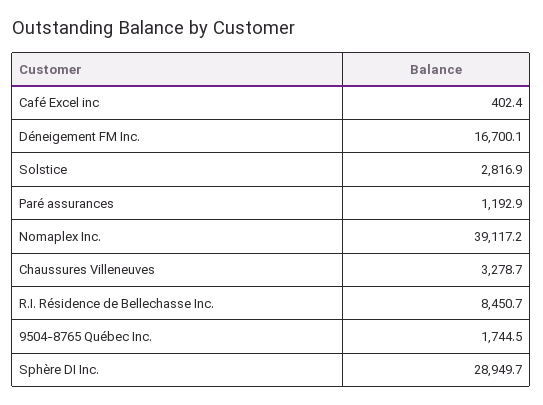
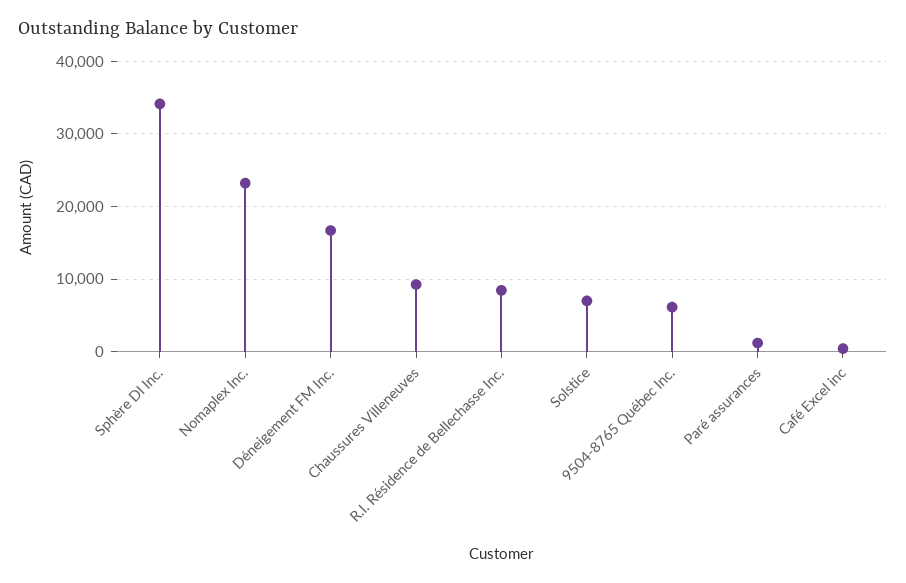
Solstice: 2816.9 -> 7000
Nomaplex Inc.: 39117.2 -> 23000
Chaussures Villeneuves: 3278.7 -> 9000
9504-8765 Québec Inc.: 1744.5 -> 6000
Sphère DI Inc.: 28949.7 -> 34000

